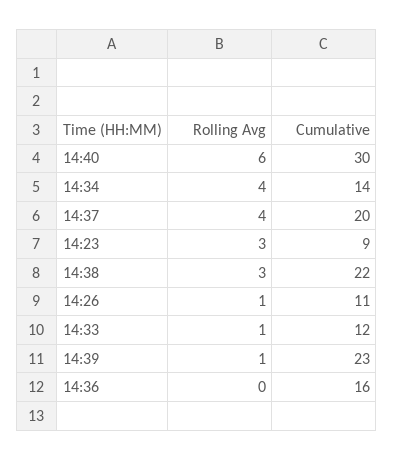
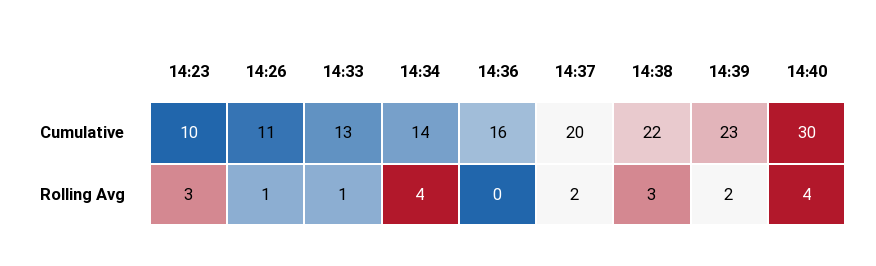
Rolling Avg, 14:40: 6 -> 4
Rolling Avg, 14:37: 4 -> 2
Cumulative, 14:23: 9 -> 10
Cumulative, 14:33: 12 -> 13
Rolling Avg, 14:39: 1 -> 2

